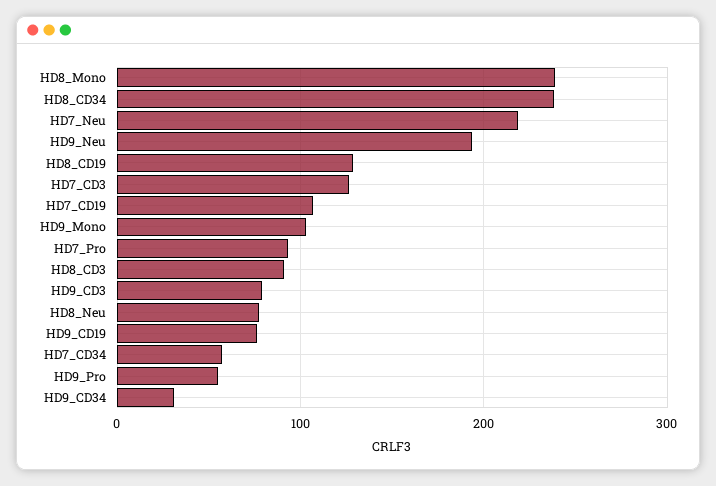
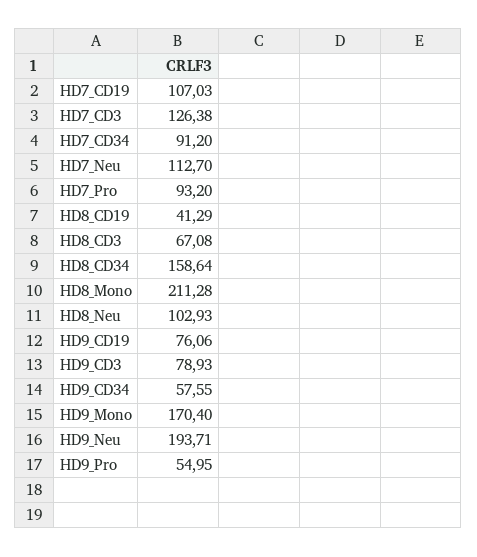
HD8_Mono: 240 -> 211.28
HD8_CD34: 240 -> 158.64
HD7_Neu: 220 -> 112.7
HD8_CD19: 130 -> 41.29
HD9_Mono: 100 -> 170.4
HD8_CD3: 90 -> 67.08
HD8_Neu: 80 -> 102.93
HD7_CD34: 60 -> 91.2
HD9_CD34: 30 -> 57.55

